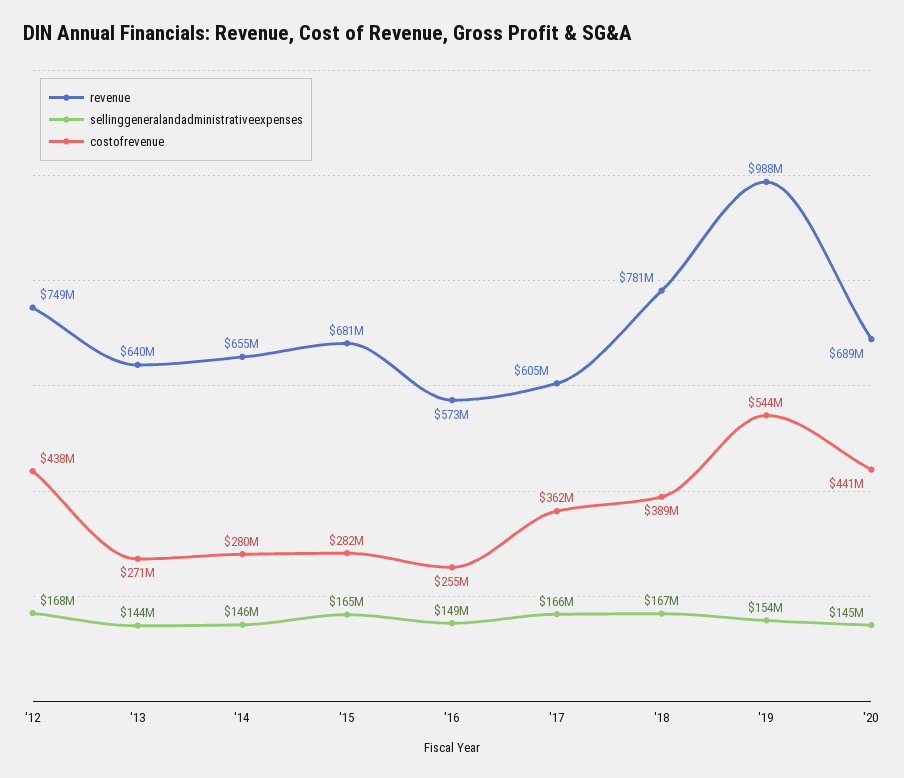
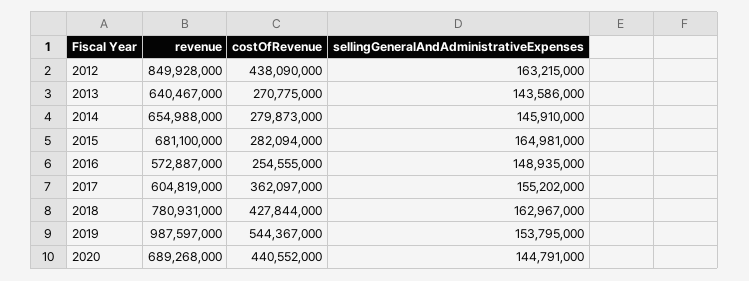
revenue, '12: 749000000 -> 849928000
sellinggeneralandadministrativeexpenses, '12: 168000000 -> 163215000
sellinggeneralandadministrativeexpenses, '17: 166000000 -> 155202000
sellinggeneralandadministrativeexpenses, '18: 167000000 -> 162967000
costofrevenue, '18: 389000000 -> 427844000

